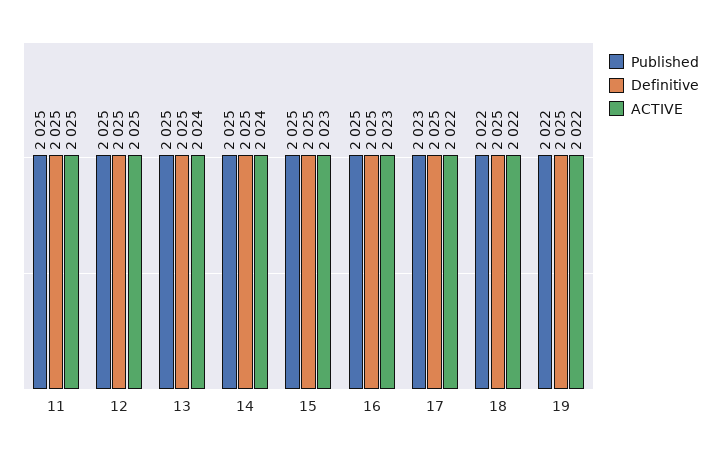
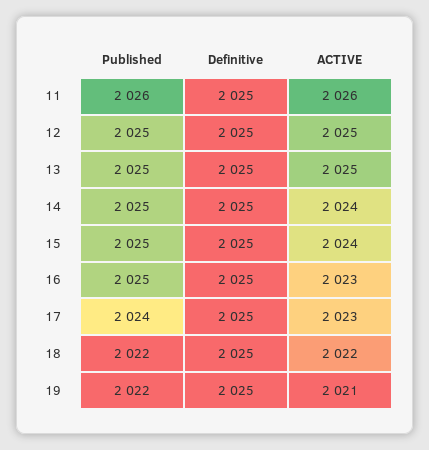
Published, 11: 2025 -> 2026
ACTIVE, 11: 2025 -> 2026
ACTIVE, 13: 2024 -> 2025
ACTIVE, 15: 2023 -> 2024
Published, 17: 2023 -> 2024
ACTIVE, 17: 2022 -> 2023
ACTIVE, 19: 2022 -> 2021

